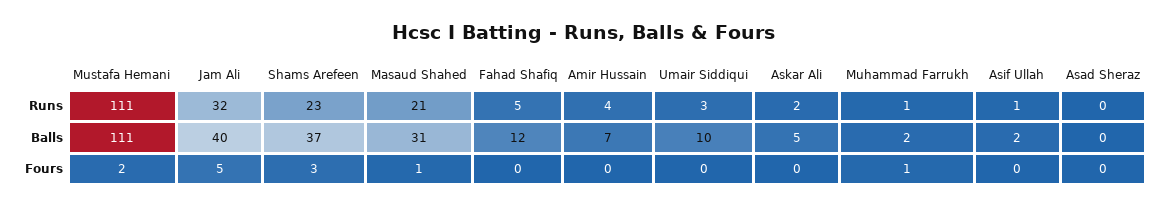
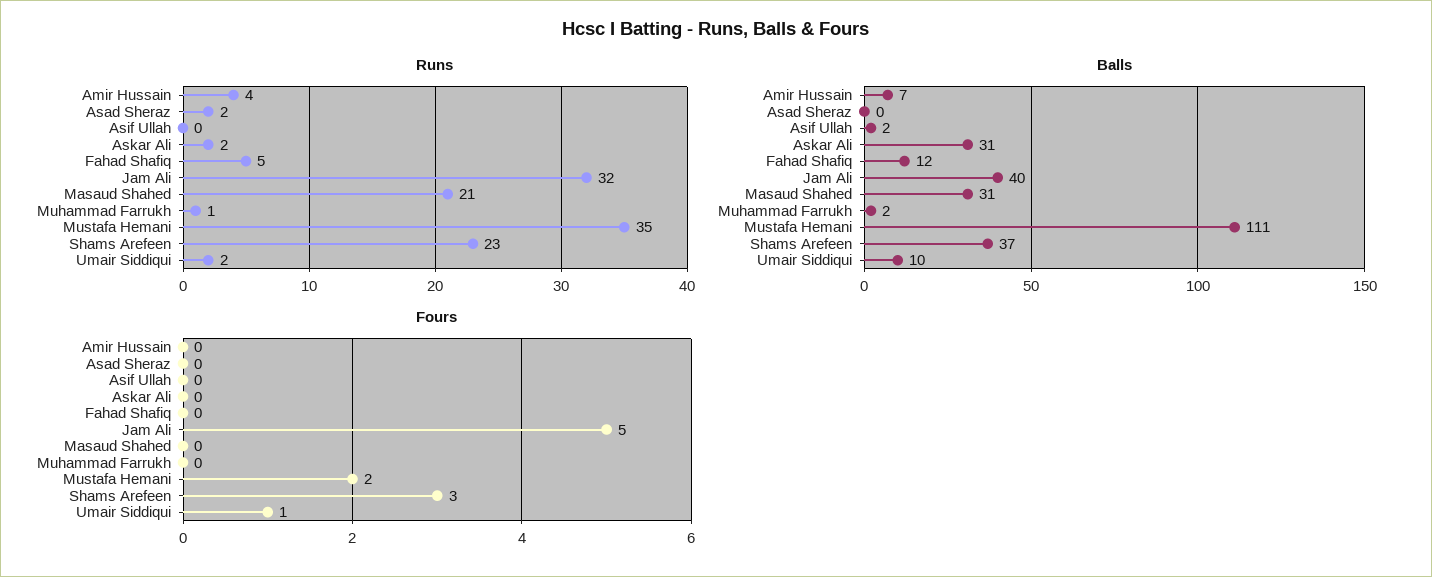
Runs, Mustafa Hemani: 111 -> 35
Runs, Umair Siddiqui: 3 -> 2
Runs, Asif Ullah: 1 -> 0
Runs, Asad Sheraz: 0 -> 2
Balls, Askar Ali: 5 -> 31
Fours, Masaud Shahed: 1 -> 0
Fours, Umair Siddiqui: 0 -> 1
Fours, Muhammad Farrukh: 1 -> 0

